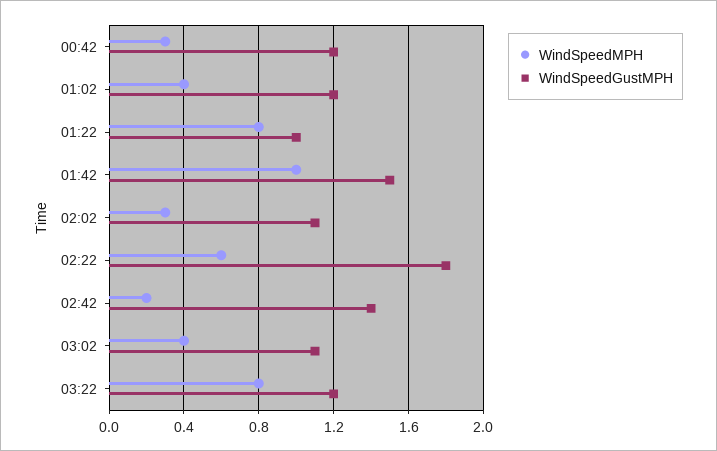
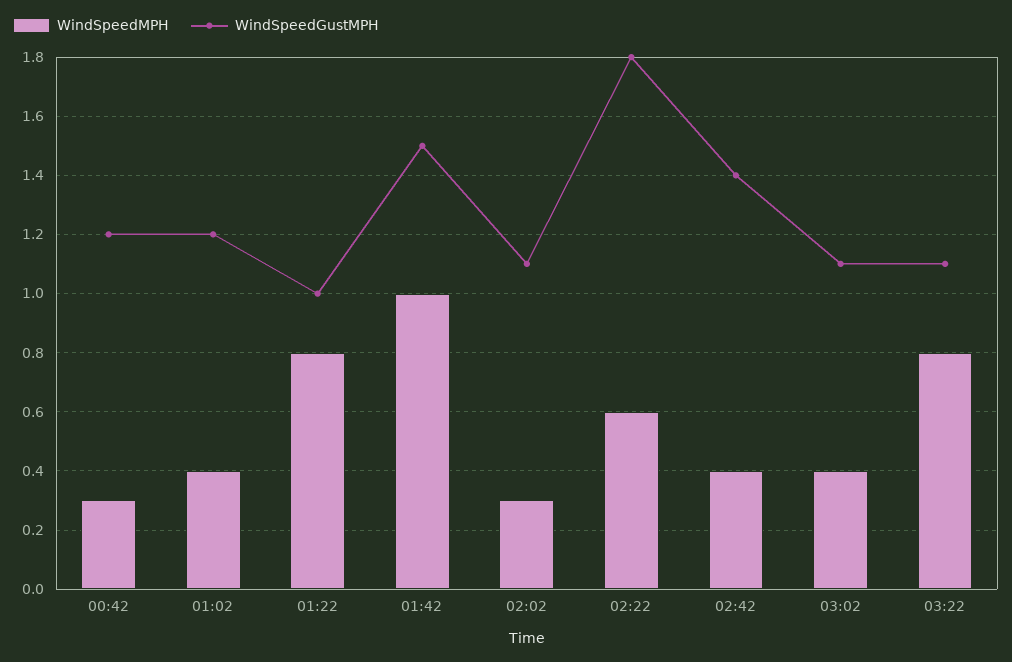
WindSpeedMPH, 02:42: 0.2 -> 0.4
WindSpeedGustMPH, 03:22: 1.2 -> 1.1

